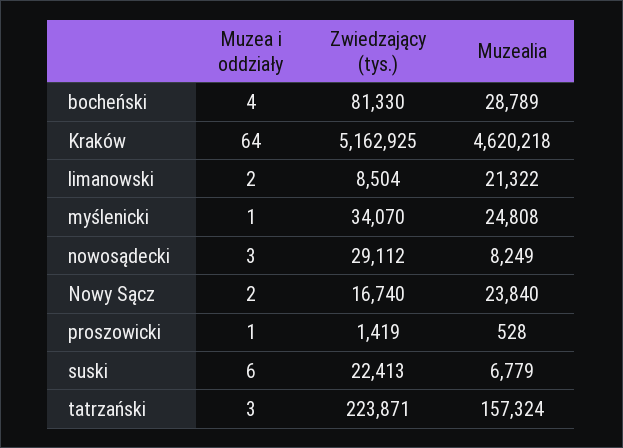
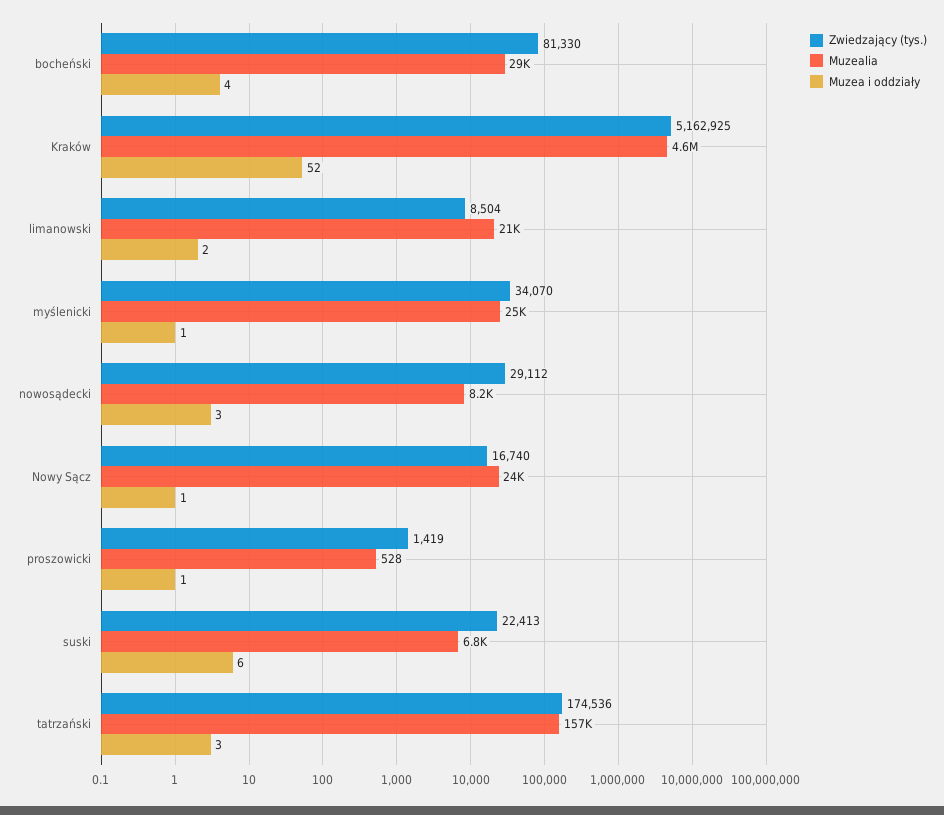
Muzea i oddziały, Kraków: 64 -> 52
Muzea i oddziały, Nowy Sącz: 2 -> 1
Zwiedzający (tys.), tatrzański: 223871 -> 174536

